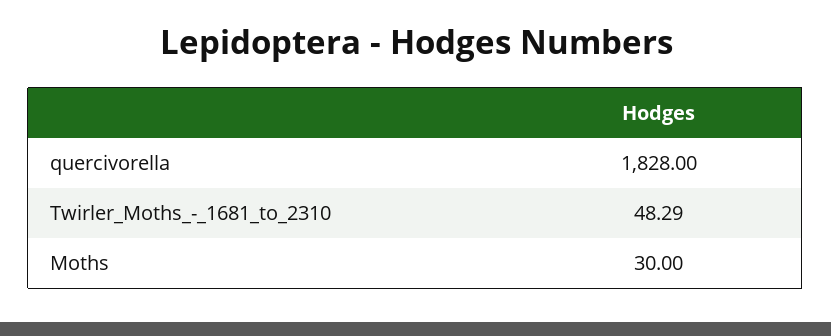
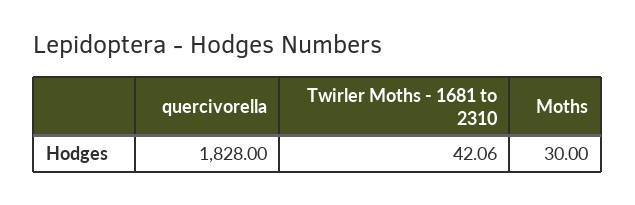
Twirler_Moths_-_1681_to_2310: 48.29 -> 42.06

